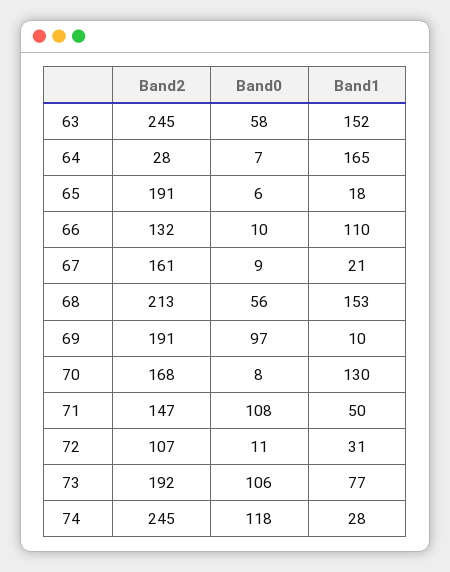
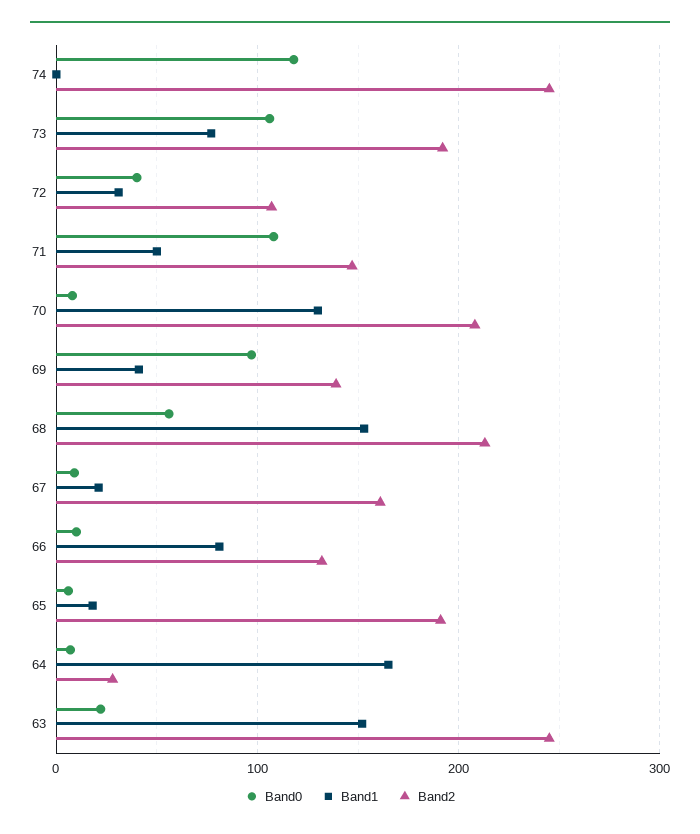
Band0, 63: 58 -> 20
Band1, 66: 110 -> 80
Band2, 69: 191 -> 140
Band1, 69: 10 -> 40
Band2, 70: 168 -> 210
Band0, 72: 11 -> 40
Band1, 74: 28 -> 0

